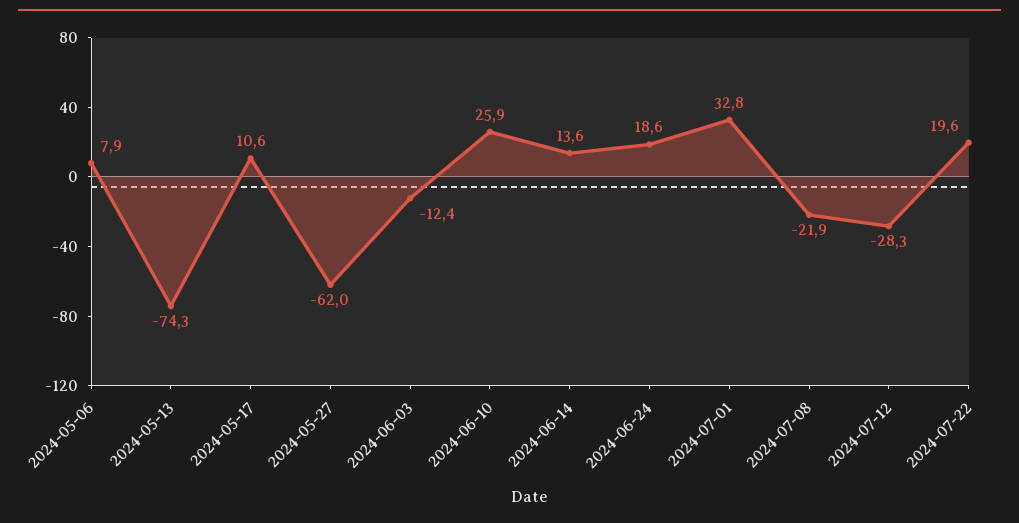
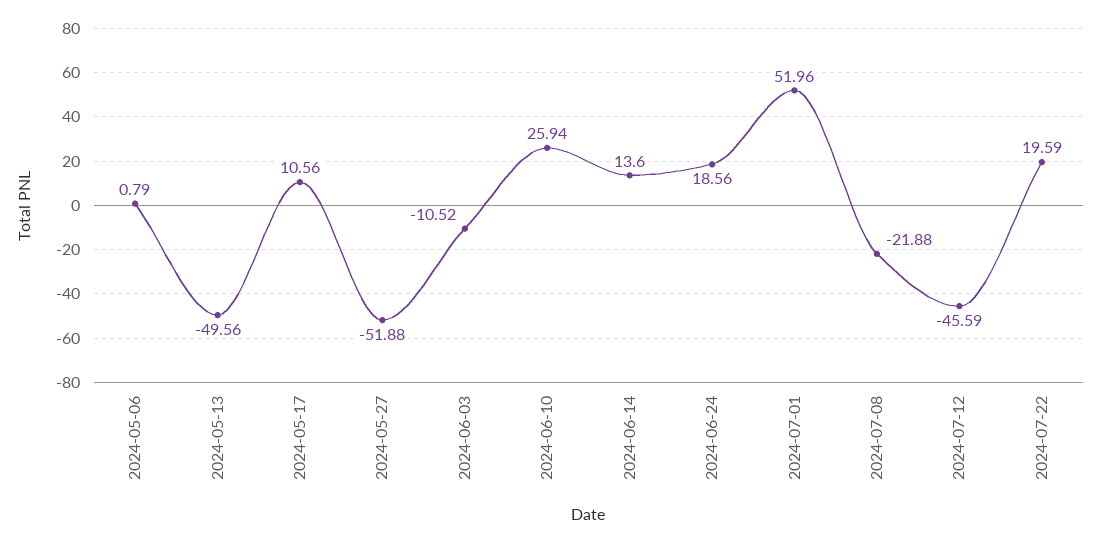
2024-05-06: 7.9 -> 0.79
2024-05-13: -74.3 -> -49.56
2024-05-27: -62 -> -51.88
2024-06-03: -12.4 -> -10.52
2024-07-01: 32.8 -> 51.96
2024-07-12: -28.3 -> -45.59

